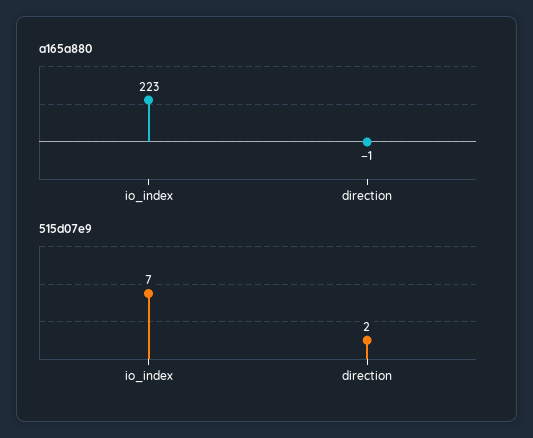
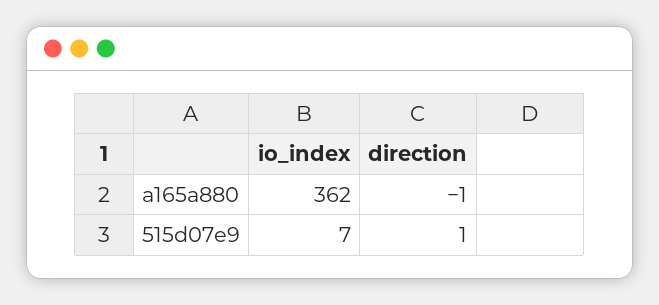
a165a880, io_index: 223 -> 362
515d07e9, direction: 2 -> 1

